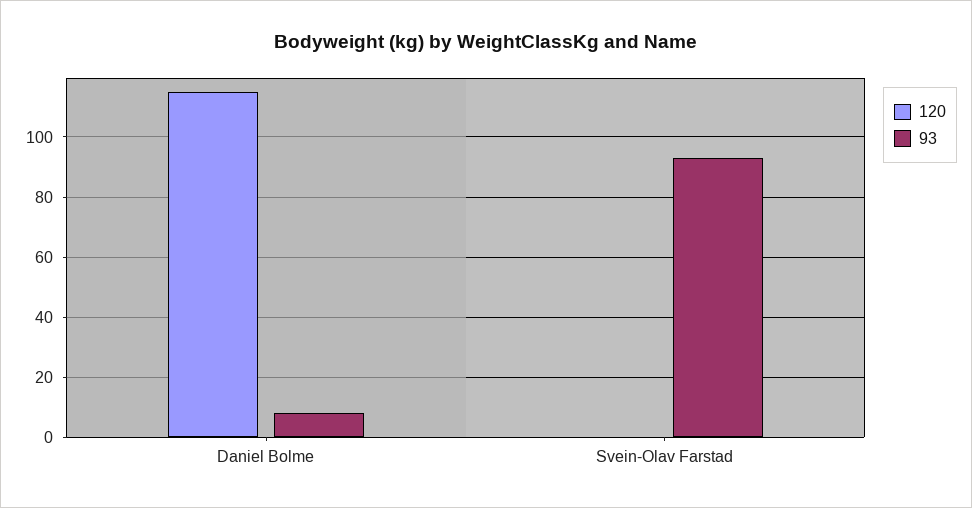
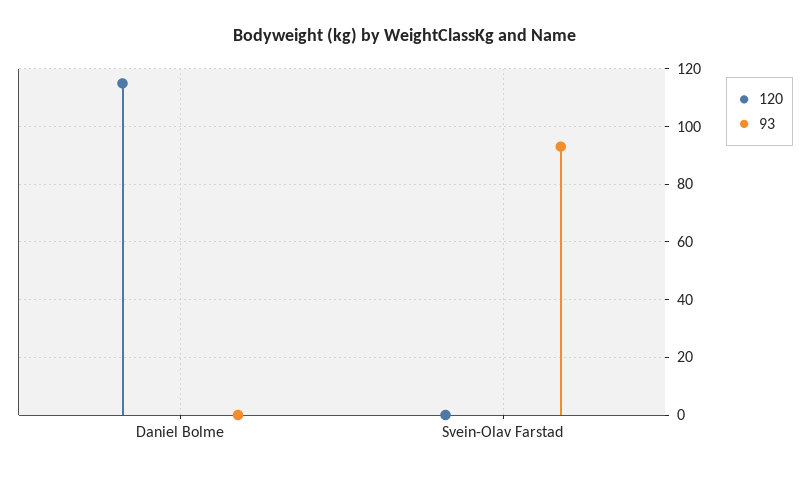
93, Daniel Bolme: 8 -> 0

